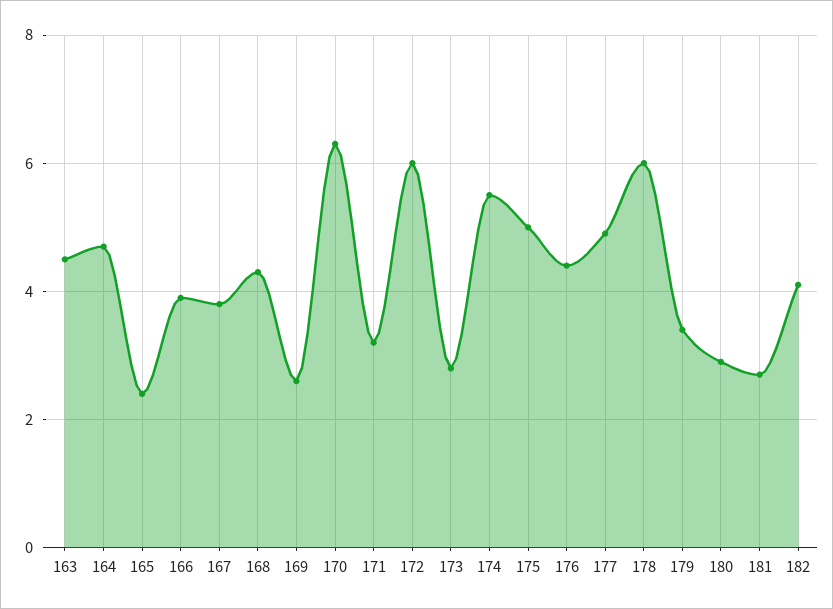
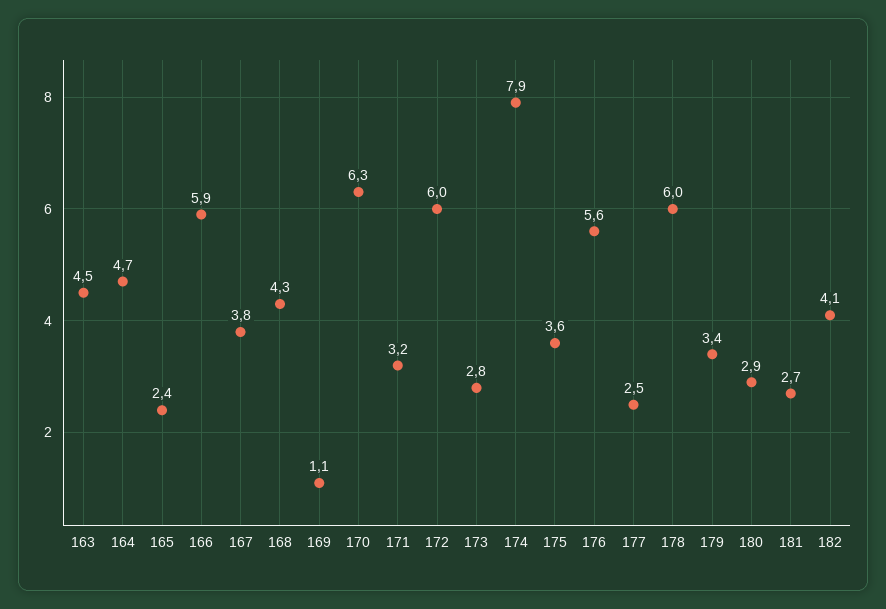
166: 4 -> 5.9
169: 2.5 -> 1.1
174: 5.5 -> 7.9
175: 5 -> 3.6
176: 4.5 -> 5.6
177: 5 -> 2.5

